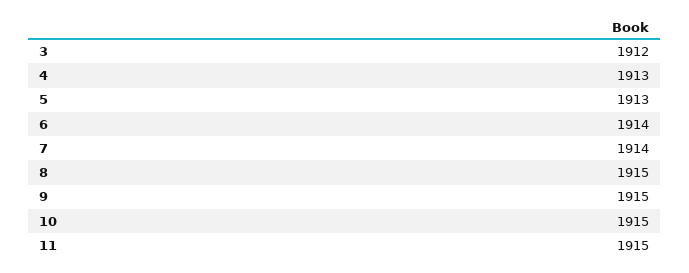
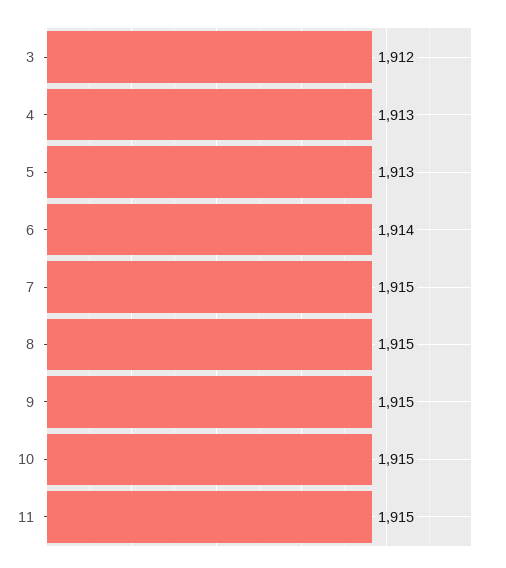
7: 1914 -> 1915

